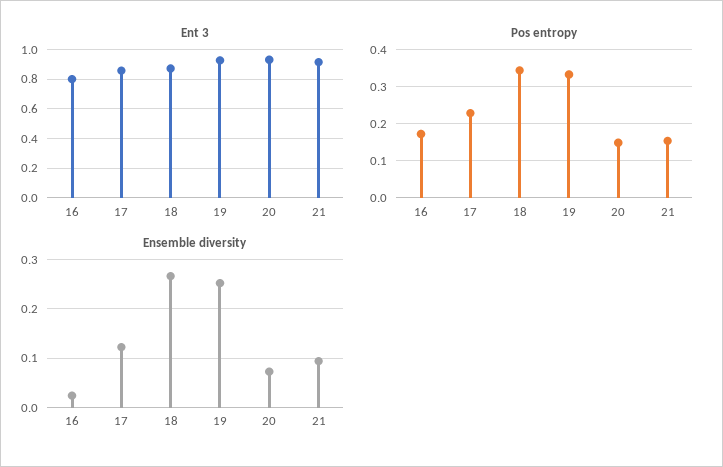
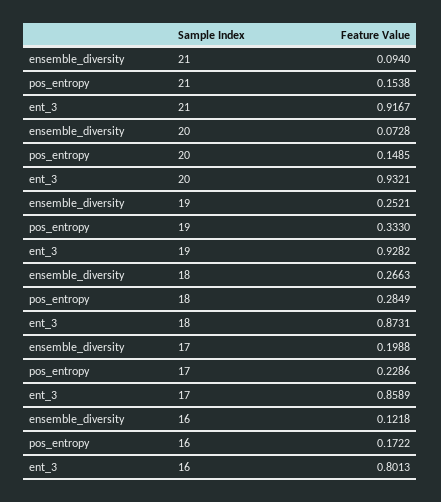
Pos entropy, 18: 0.34 -> 0.2849
Ensemble diversity, 16: 0.02 -> 0.1218
Ensemble diversity, 17: 0.12 -> 0.1988

